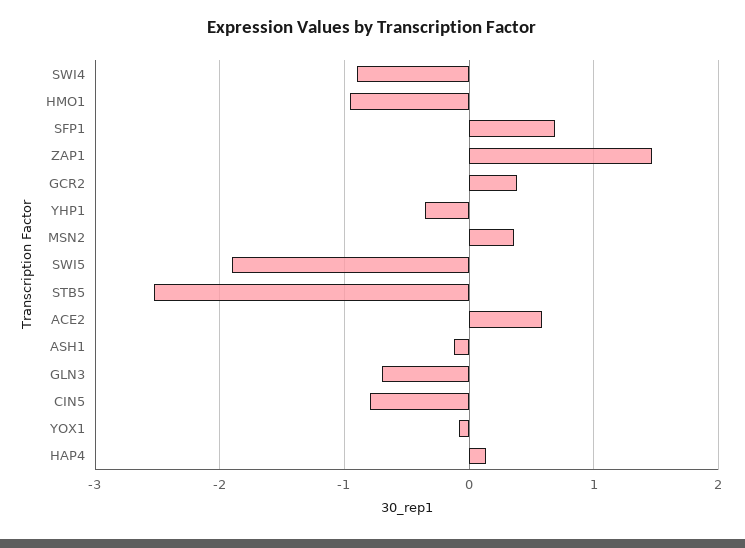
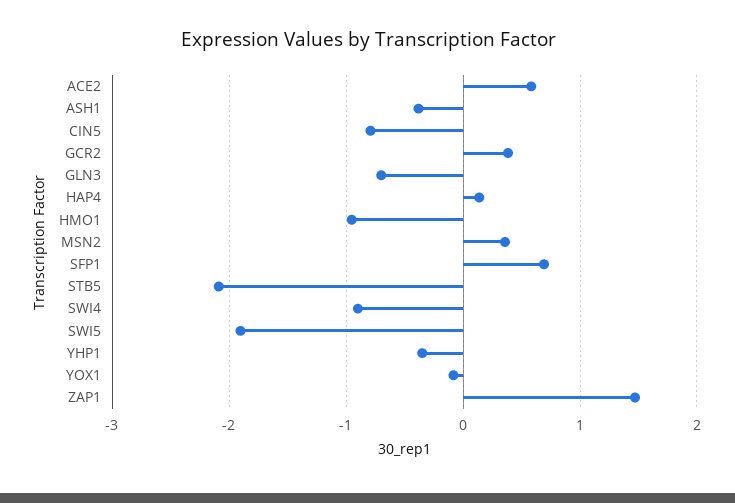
STB5: -2.5 -> -2.1
ASH1: -0.1 -> -0.4

